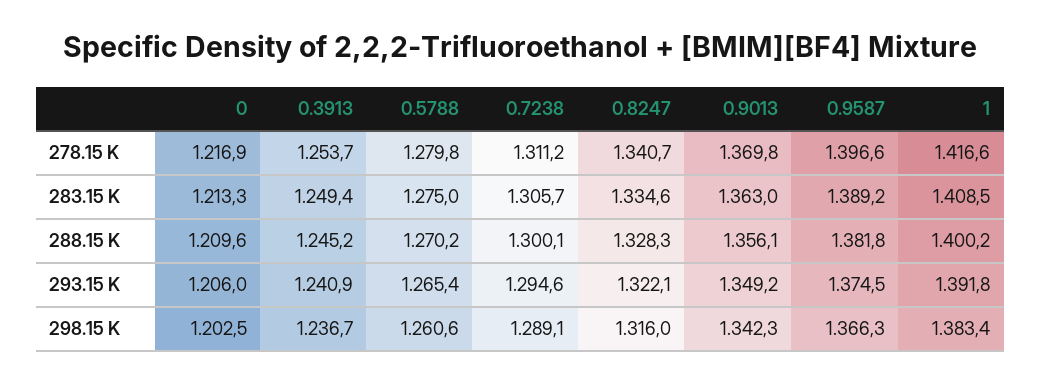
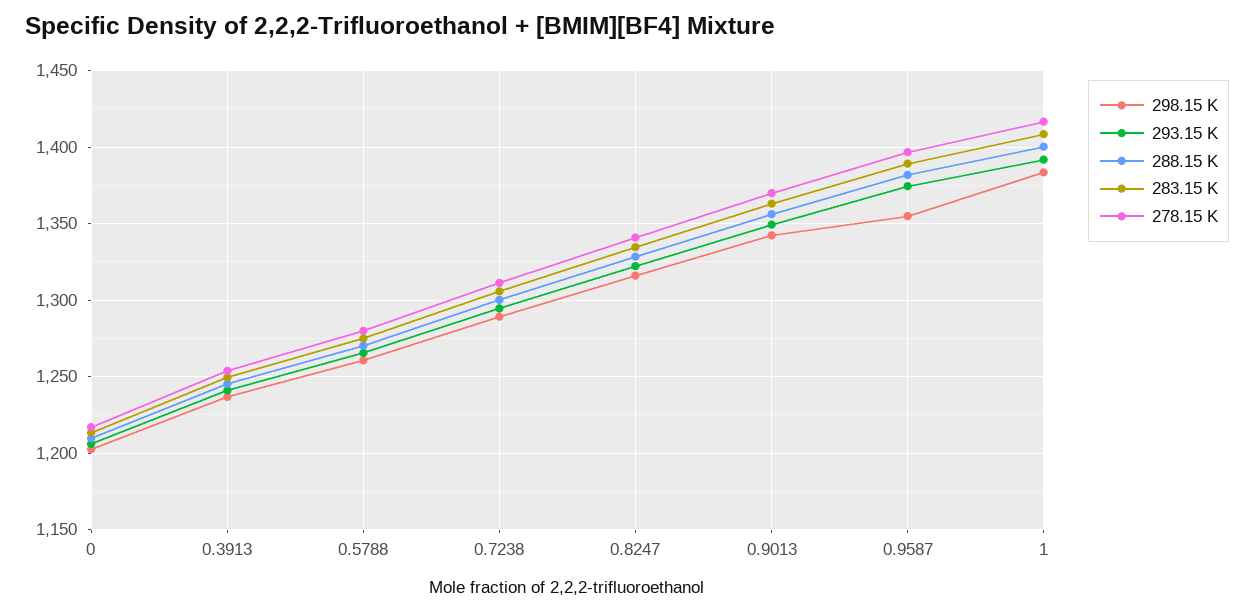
298.15 K, 0.9587: 1366.3 -> 1355

